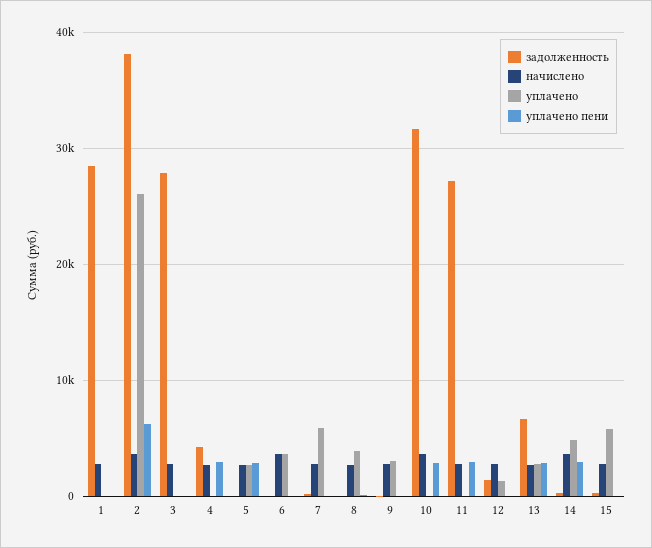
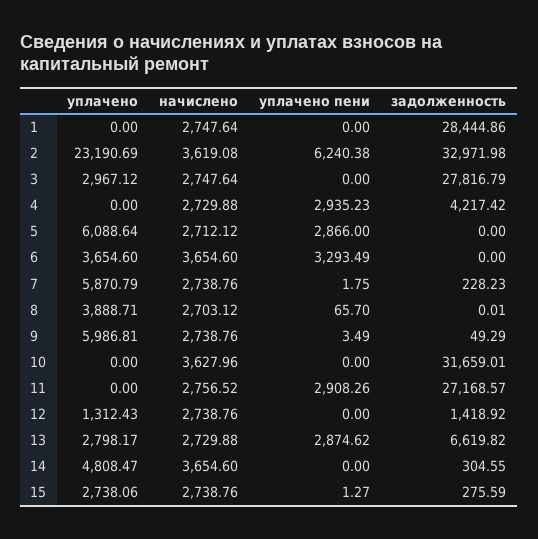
задолженность, 2: 38000 -> 32971.98
уплачено, 2: 26000 -> 23190.69
уплачено, 3: 0 -> 2967.12
уплачено, 5: 3000 -> 6088.64
уплачено пени, 6: 0 -> 3293.49
уплачено, 9: 3000 -> 5986.81
уплачено пени, 10: 3000 -> 0
уплачено пени, 14: 3000 -> 0
уплачено, 15: 6000 -> 2738.06

